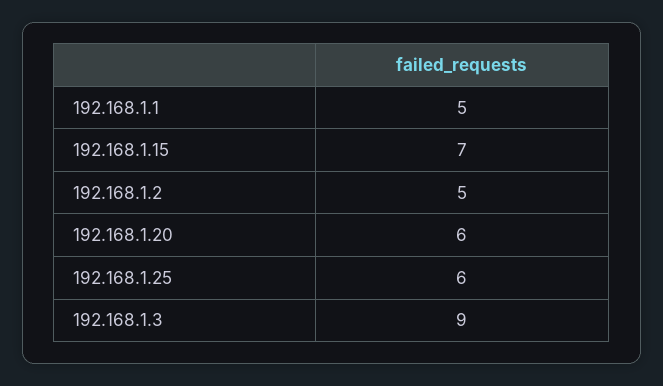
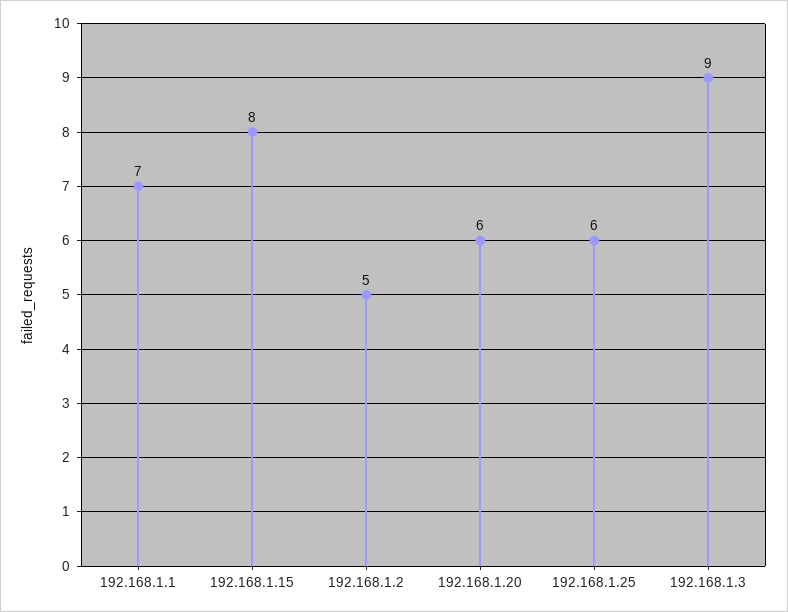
192.168.1.1: 5 -> 7
192.168.1.15: 7 -> 8

